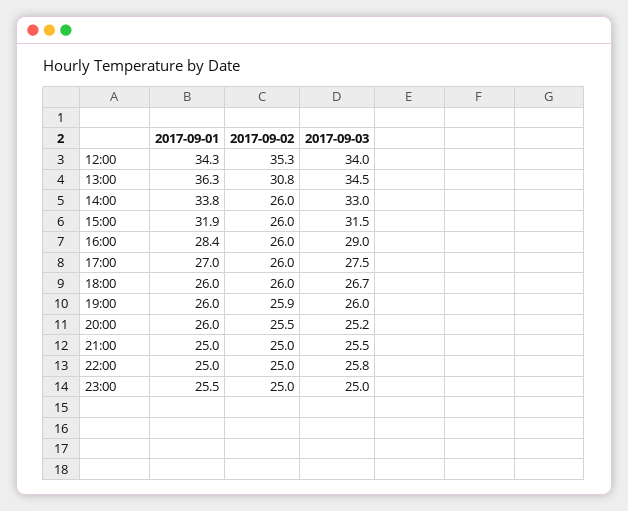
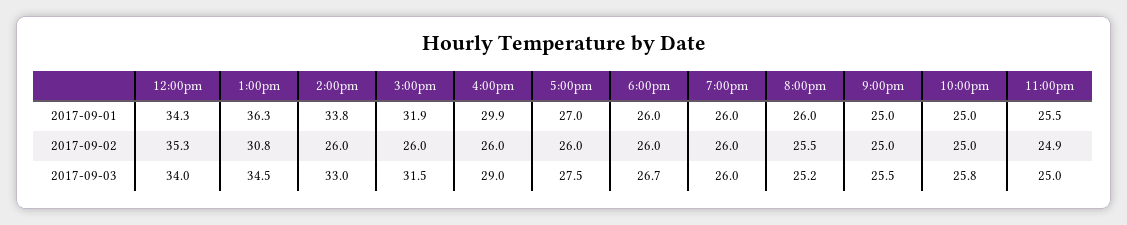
2017-09-01, 16:00: 28.4 -> 29.9
2017-09-02, 19:00: 25.9 -> 26
2017-09-02, 23:00: 25 -> 24.9

